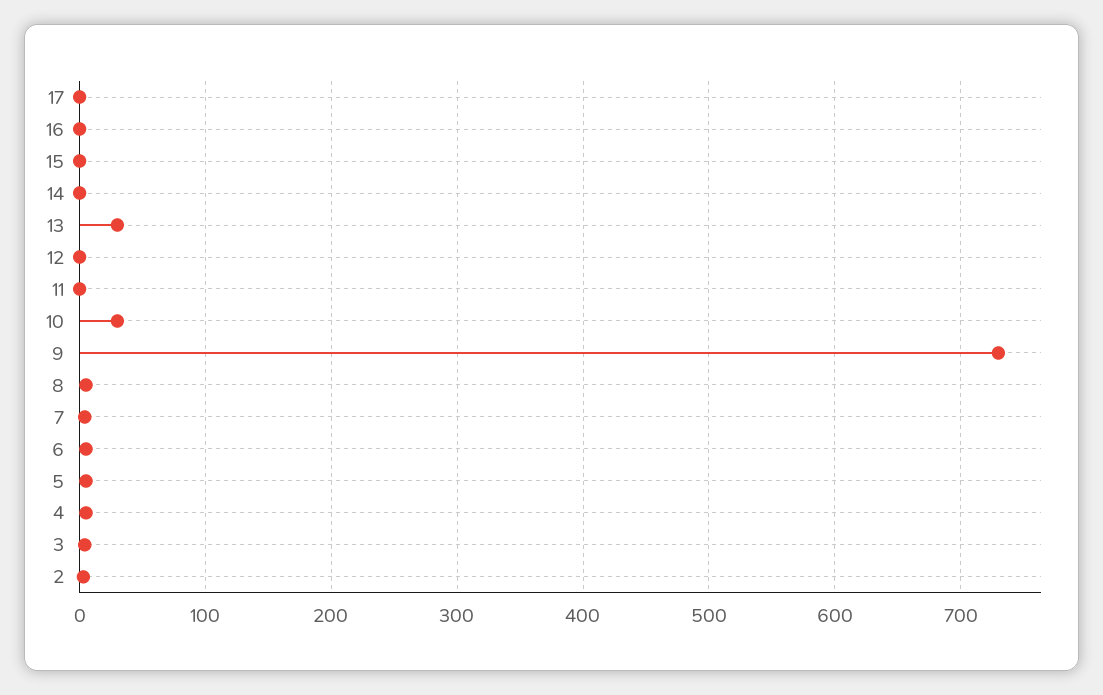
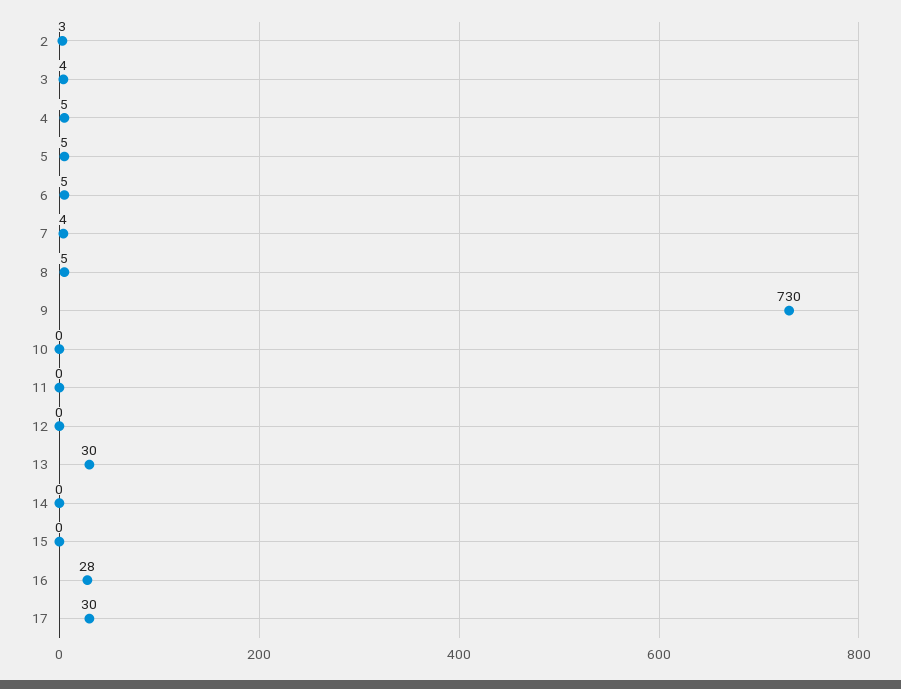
17: 0 -> 30
16: 0 -> 28
10: 30 -> 0

